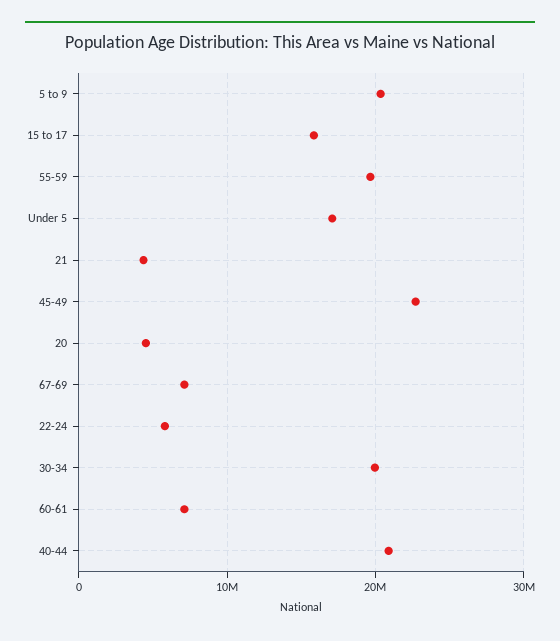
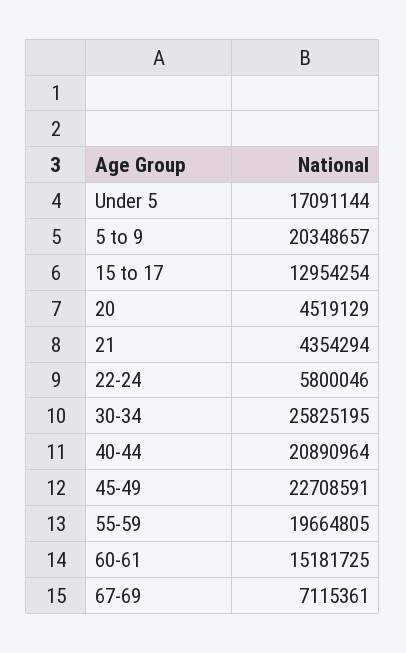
15 to 17: 16000000 -> 12954254
30-34: 20000000 -> 25825195
60-61: 7000000 -> 15181725

